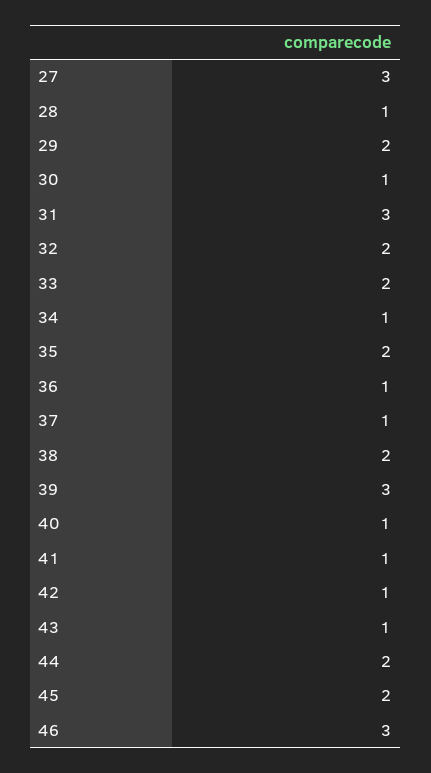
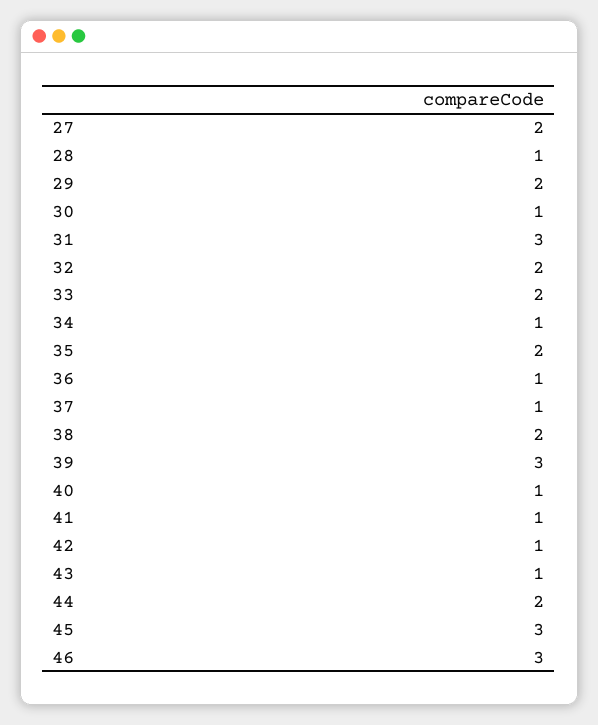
27: 3 -> 2
45: 2 -> 3

